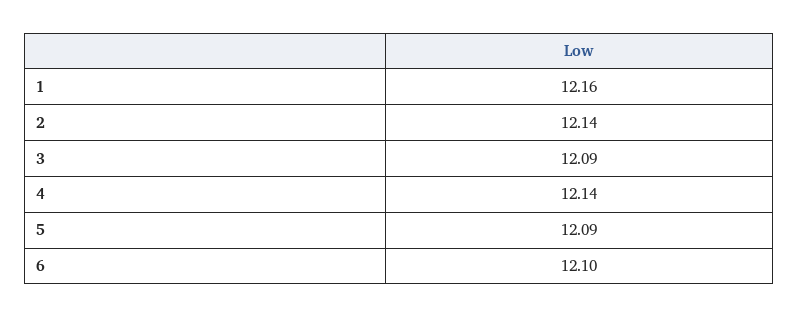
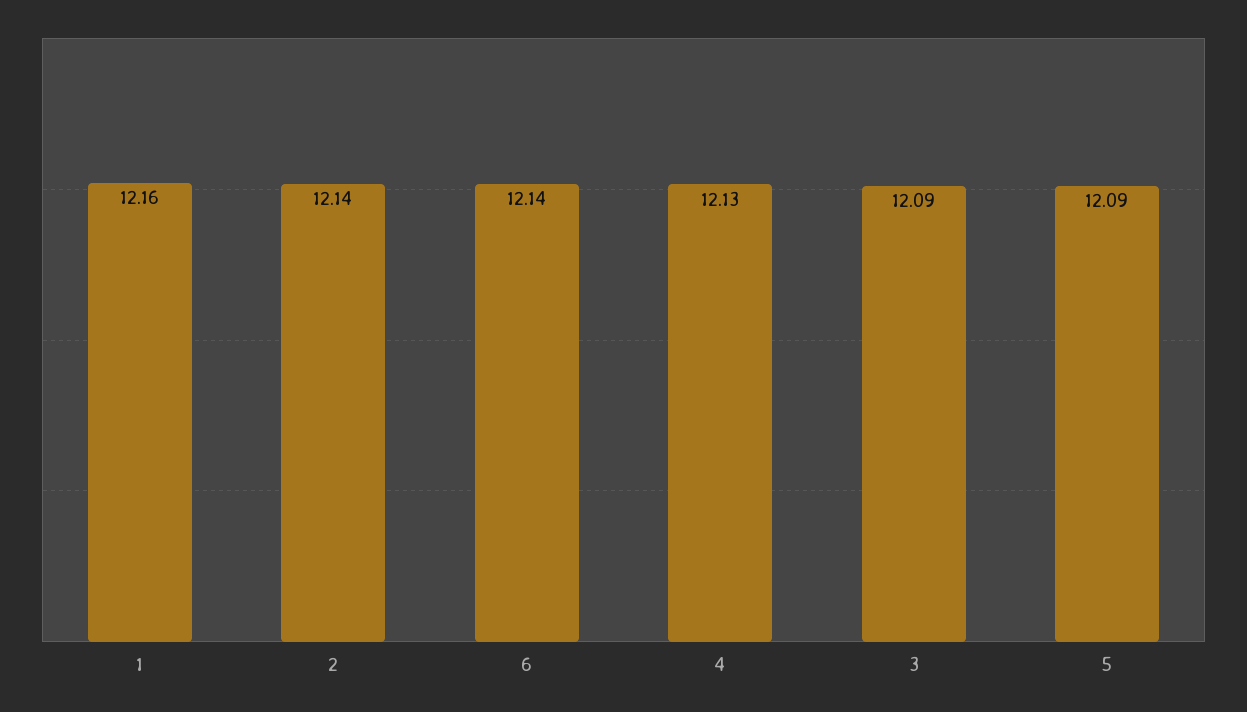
4: 12.14 -> 12.13
6: 12.1 -> 12.14

